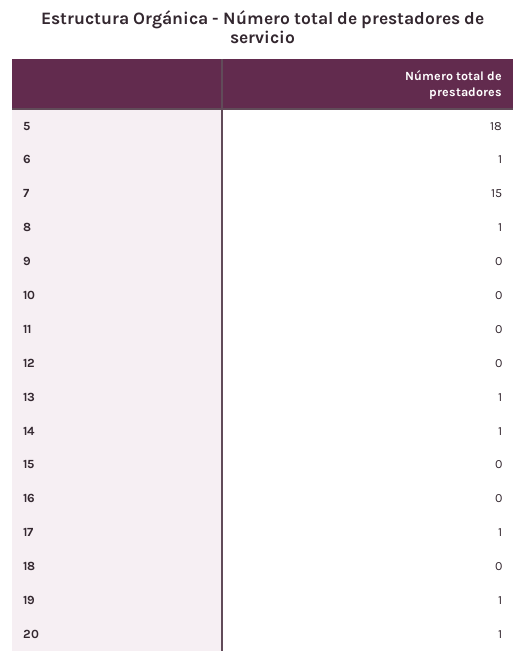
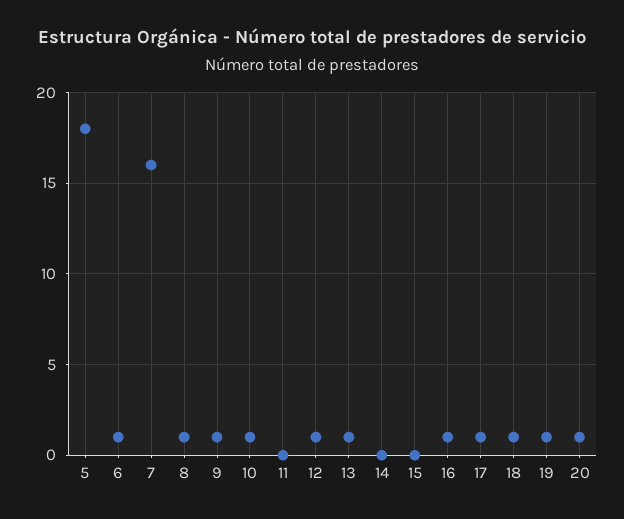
7: 15 -> 16
9: 0 -> 1
10: 0 -> 1
12: 0 -> 1
14: 1 -> 0
16: 0 -> 1
18: 0 -> 1

